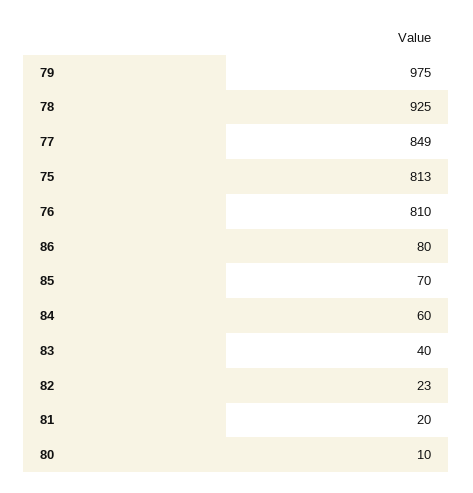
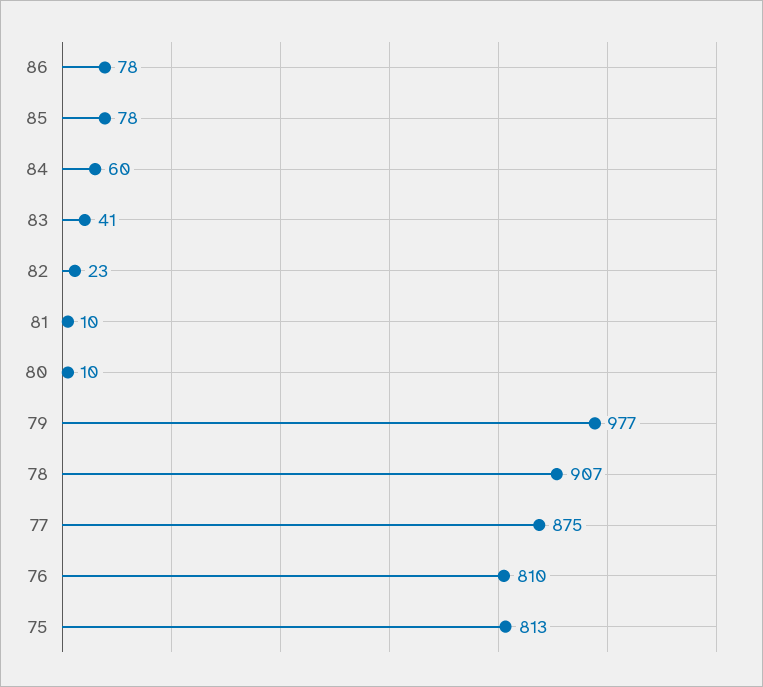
79: 975 -> 977
78: 925 -> 907
77: 849 -> 875
86: 80 -> 78
85: 70 -> 78
83: 40 -> 41
81: 20 -> 10

